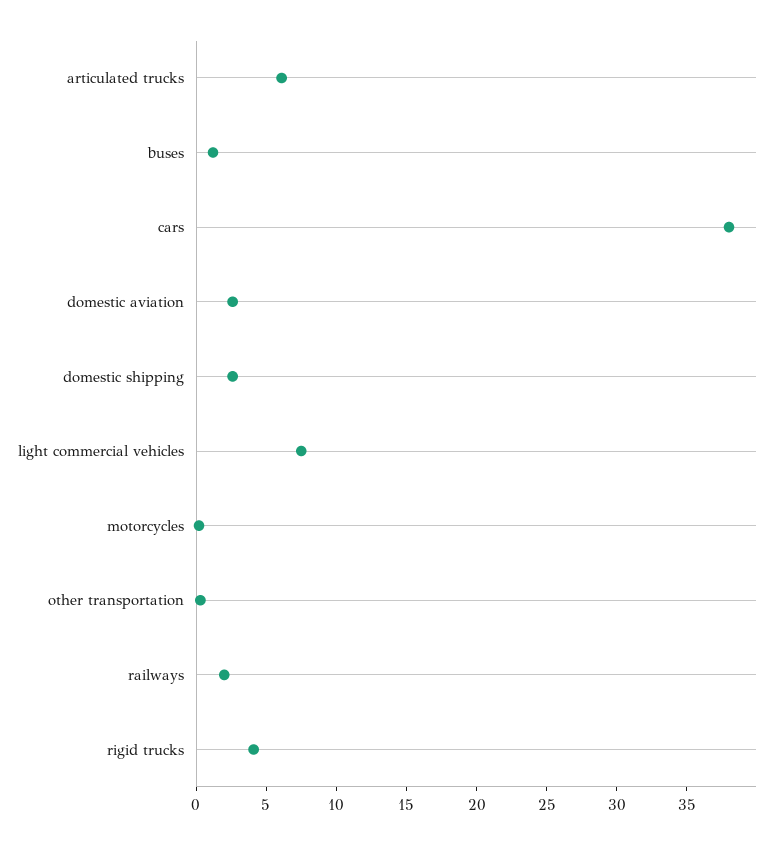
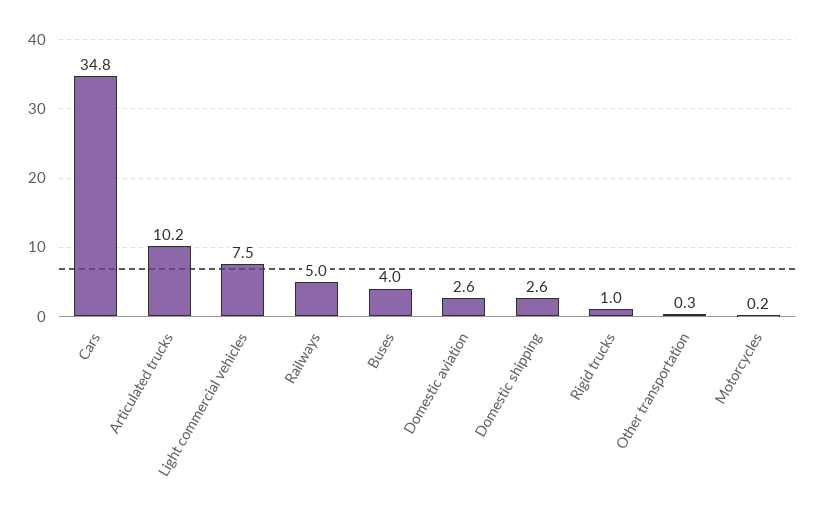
articulated trucks: 6 -> 10.2
buses: 1 -> 4
cars: 38 -> 34.8
railways: 2 -> 5
rigid trucks: 4 -> 1

